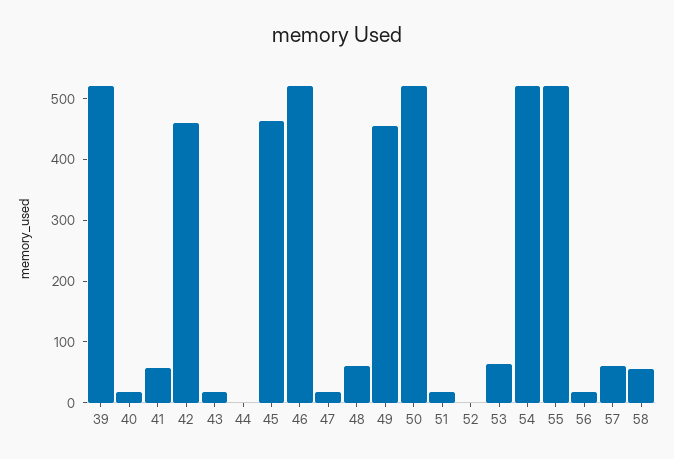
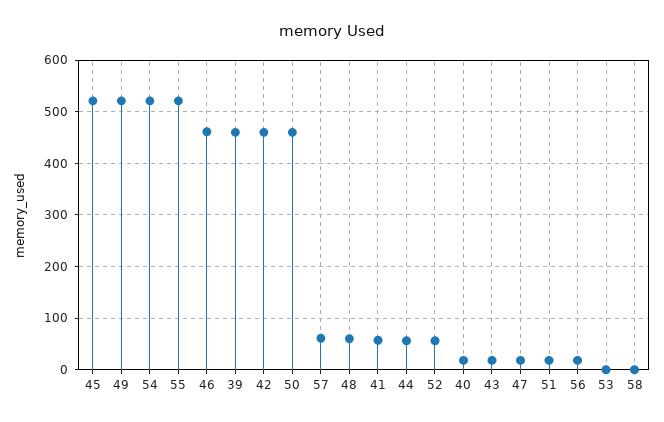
39: 520 -> 460
44: 0 -> 60
45: 460 -> 520
46: 520 -> 460
49: 460 -> 520
50: 520 -> 460
52: 0 -> 60
53: 60 -> 0
58: 60 -> 0

